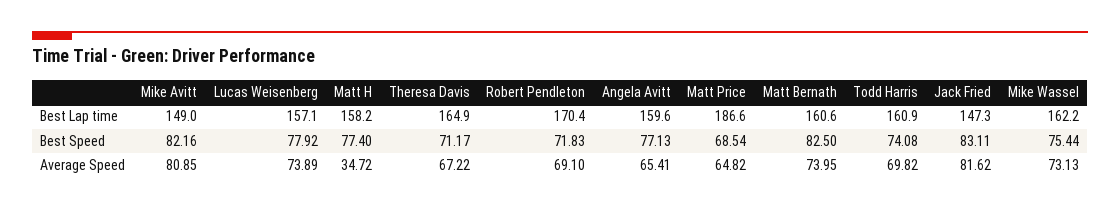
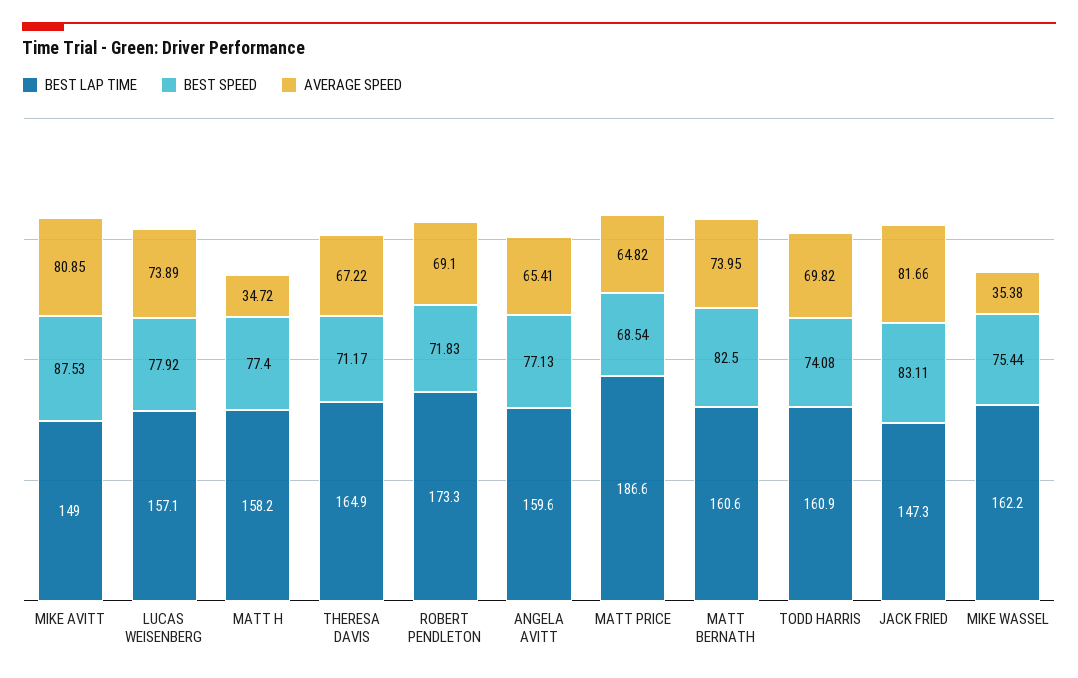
Best Lap time, Robert Pendleton: 170.4 -> 173.3
Best Speed, Mike Avitt: 82.16 -> 87.53
Average Speed, Jack Fried: 81.62 -> 81.66
Average Speed, Mike Wassel: 73.13 -> 35.38

